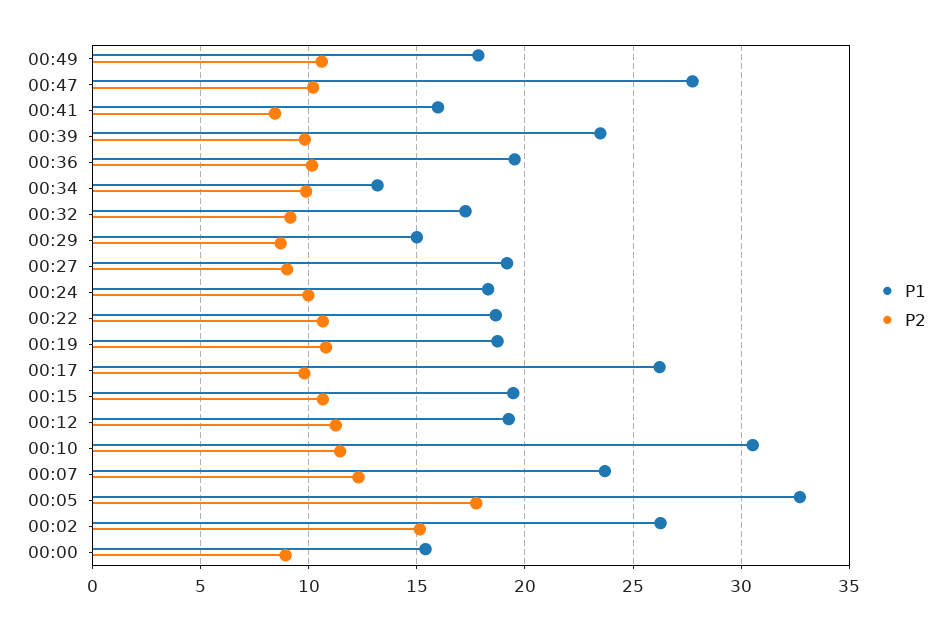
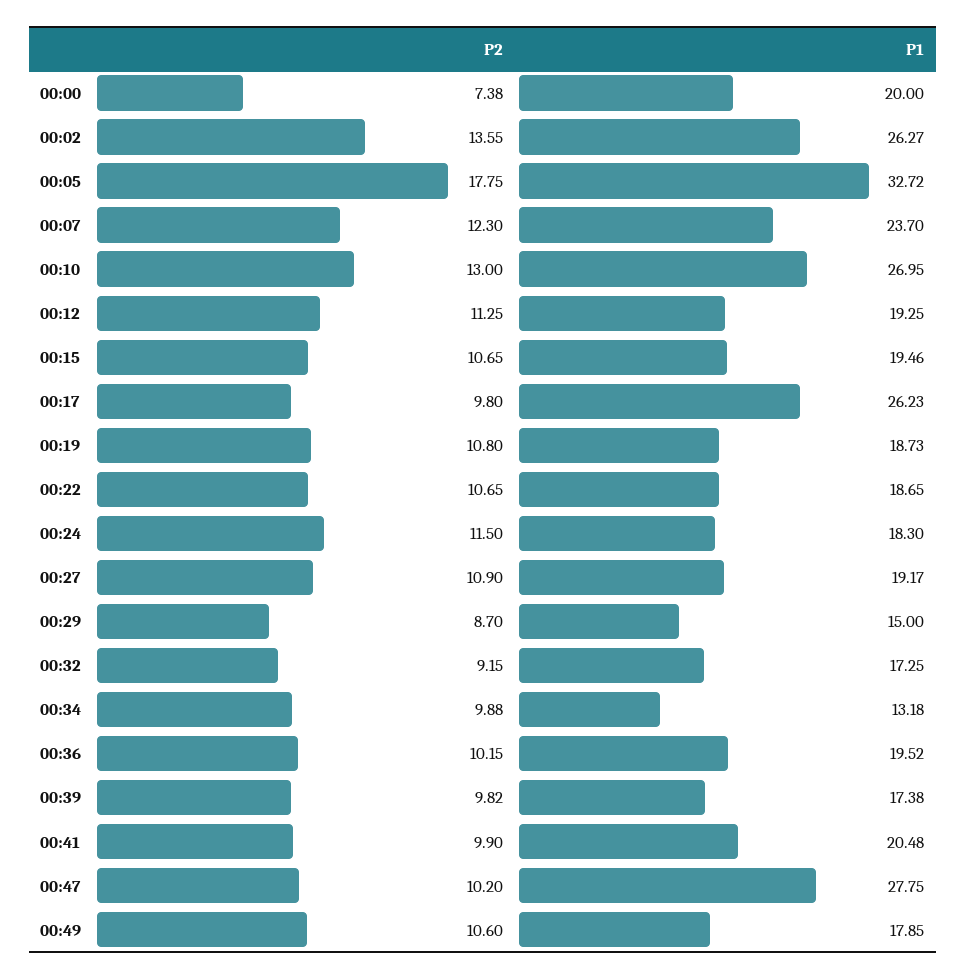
P1, 00:41: 16 -> 20.48
P2, 00:41: 8.5 -> 9.9
P1, 00:39: 23.5 -> 17.38
P2, 00:27: 9 -> 10.9
P2, 00:24: 10 -> 11.5
P1, 00:10: 30.5 -> 26.95
P2, 00:10: 11.5 -> 13
P2, 00:02: 15 -> 13.55
P1, 00:00: 15.5 -> 20
P2, 00:00: 9 -> 7.38

